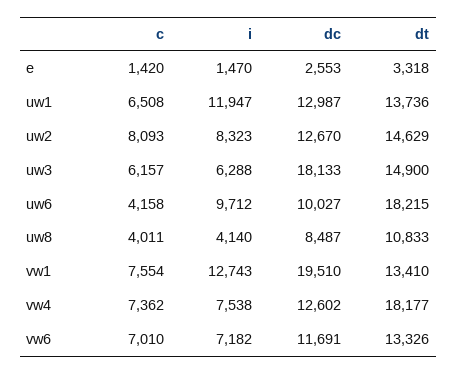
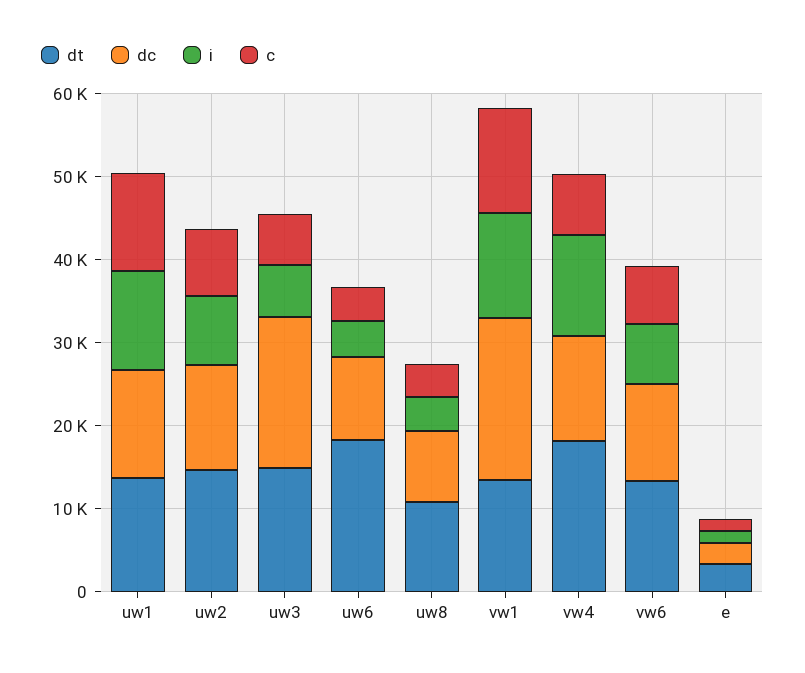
c, uw1: 6508 -> 12000
i, uw6: 9712 -> 4000
c, vw1: 7554 -> 12000
i, vw4: 7538 -> 12000

